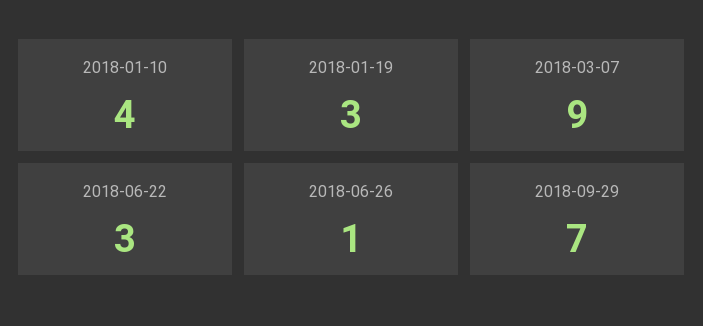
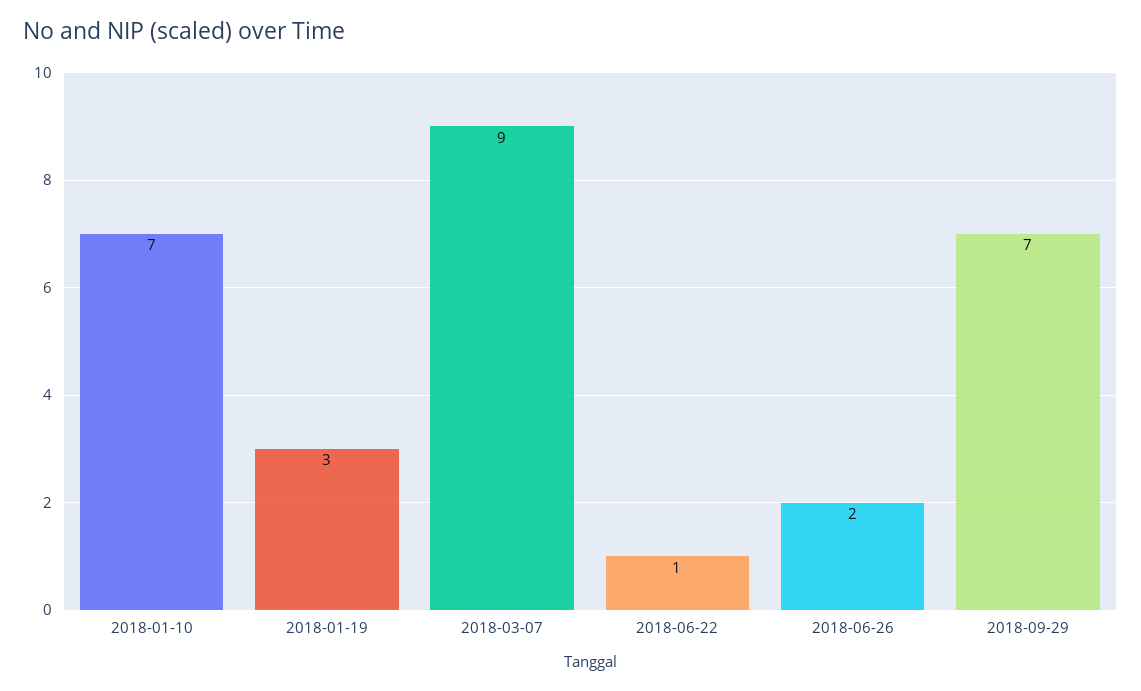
2018-01-10: 4 -> 7
2018-06-22: 3 -> 1
2018-06-26: 1 -> 2

